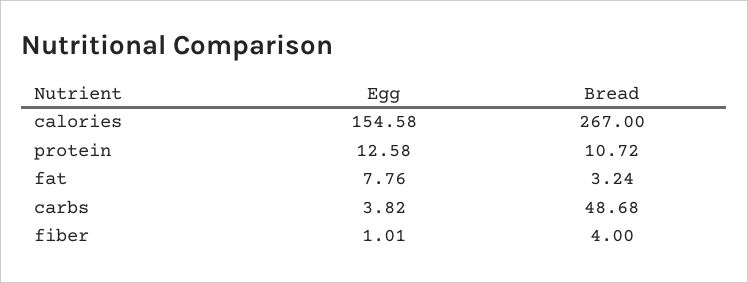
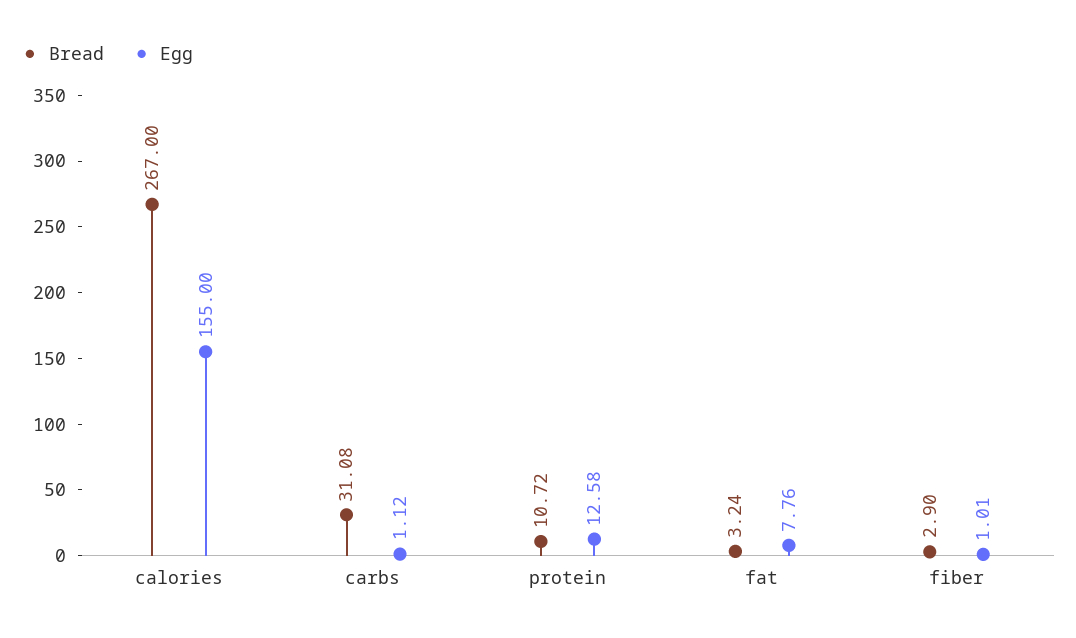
Egg, calories: 154.58 -> 155
Egg, carbs: 3.82 -> 1.12
Bread, carbs: 48.68 -> 31.08
Bread, fiber: 4 -> 2.9

